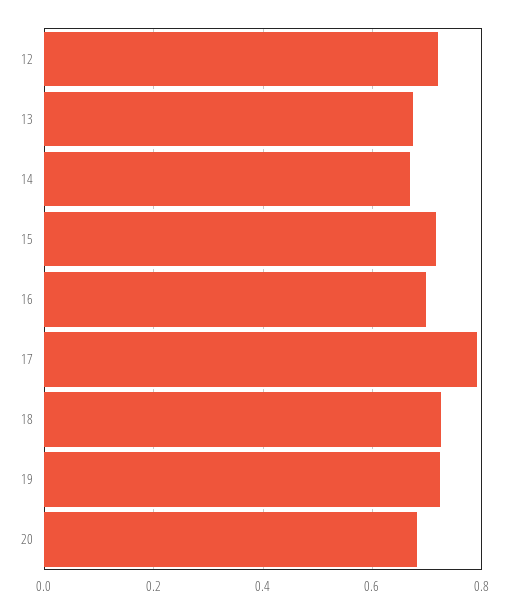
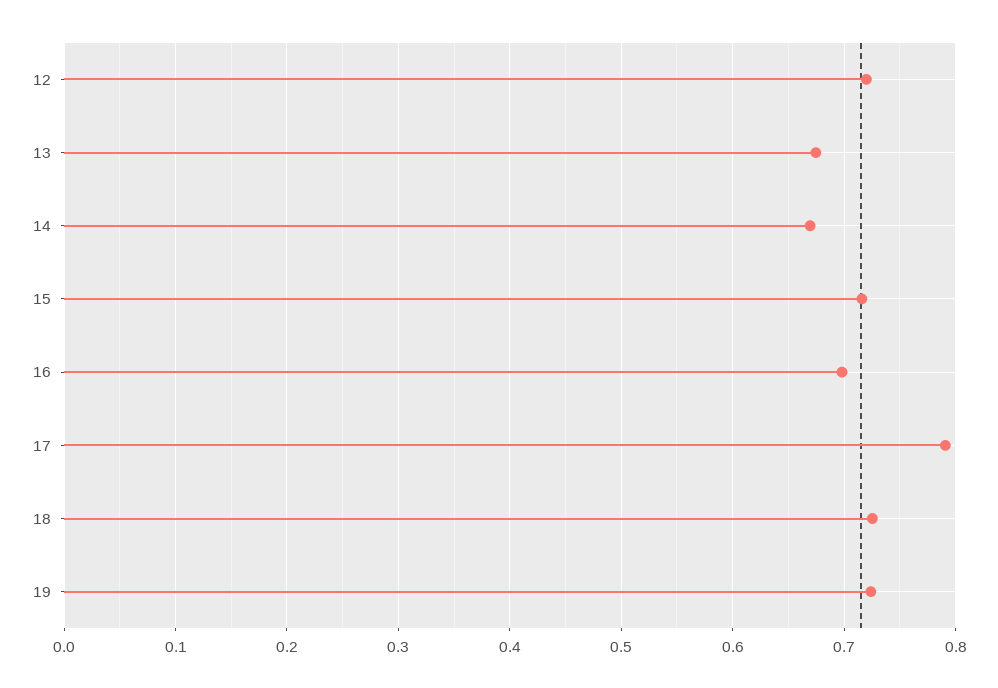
20: 0.68 -> none

